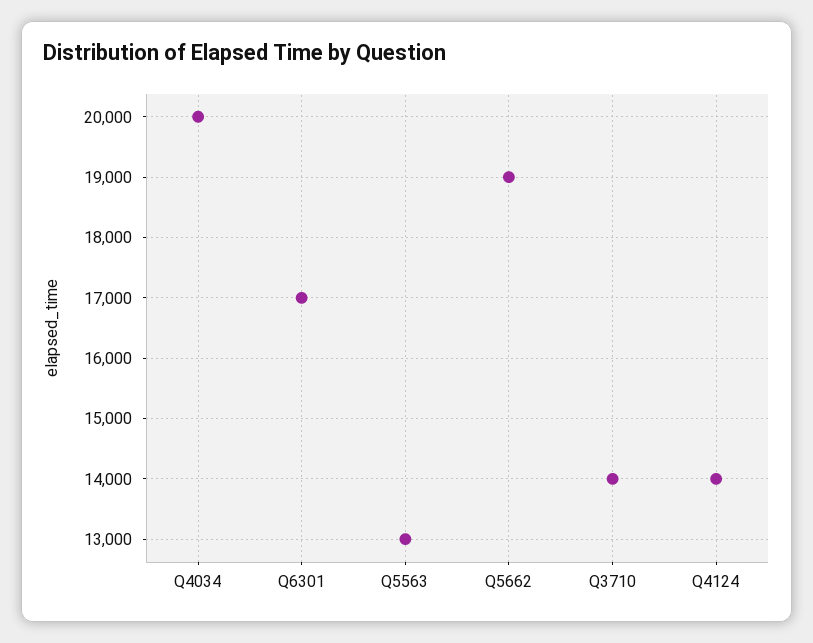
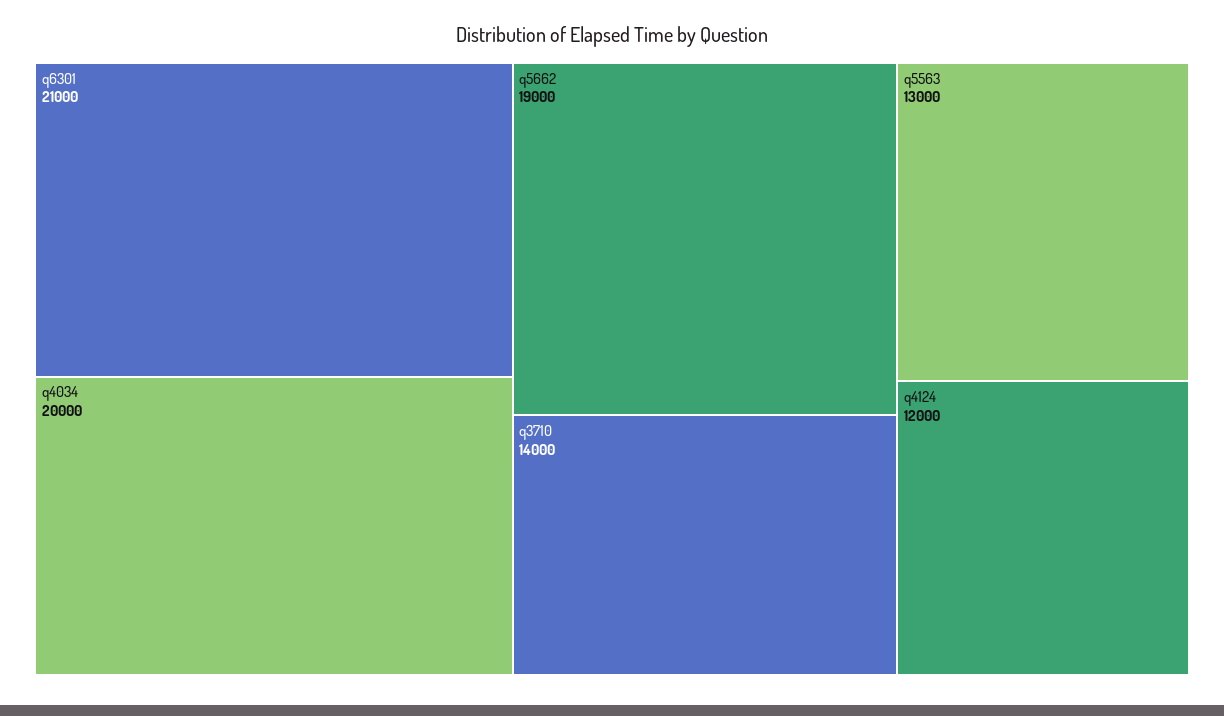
Q6301: 17000 -> 21000
Q4124: 14000 -> 12000

